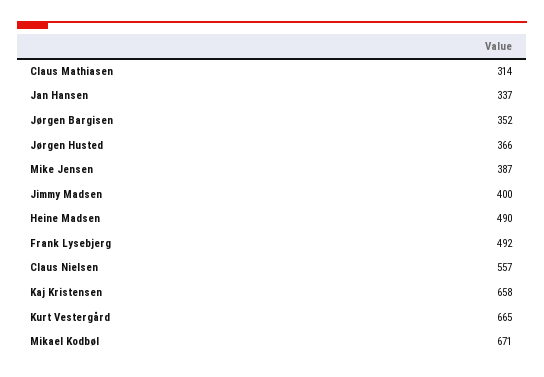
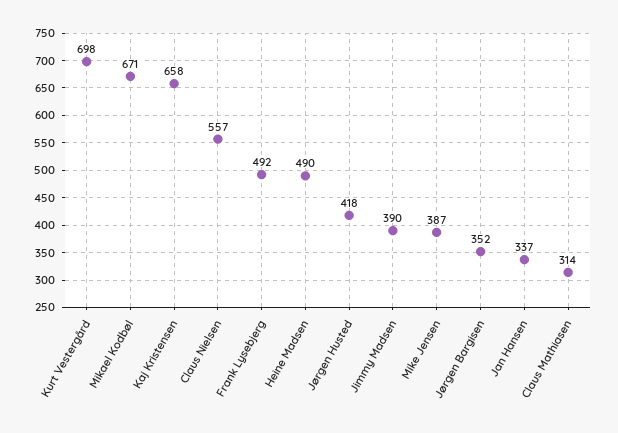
Jørgen Husted: 366 -> 418
Jimmy Madsen: 400 -> 390
Kurt Vestergård: 665 -> 698

